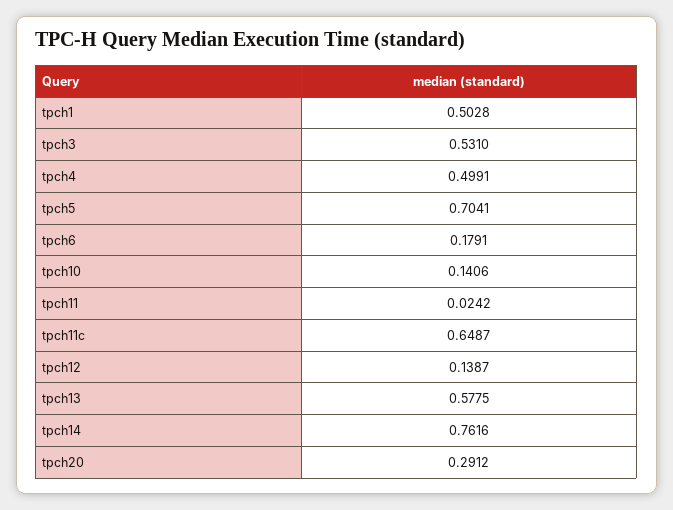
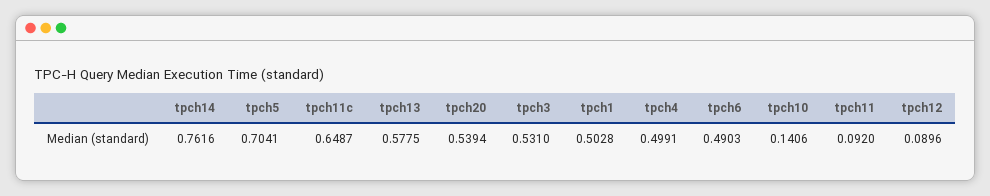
tpch6: 0.1791 -> 0.4903
tpch11: 0.0242 -> 0.092
tpch12: 0.1387 -> 0.0896
tpch20: 0.2912 -> 0.5394

